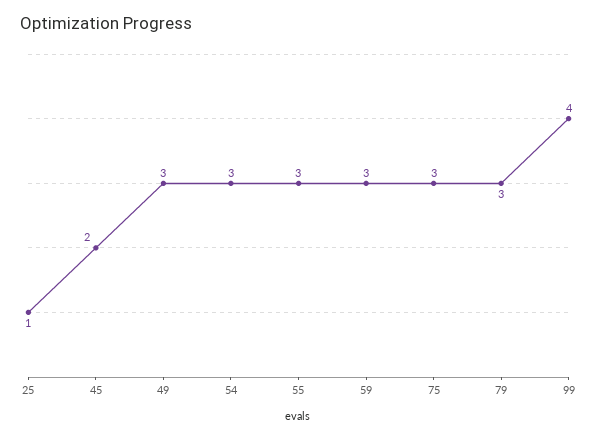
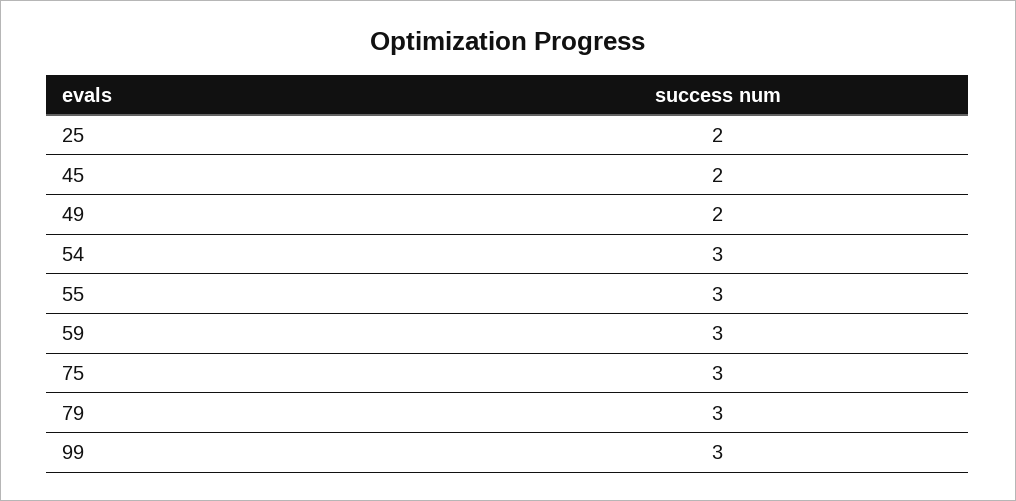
25: 1 -> 2
49: 3 -> 2
99: 4 -> 3

